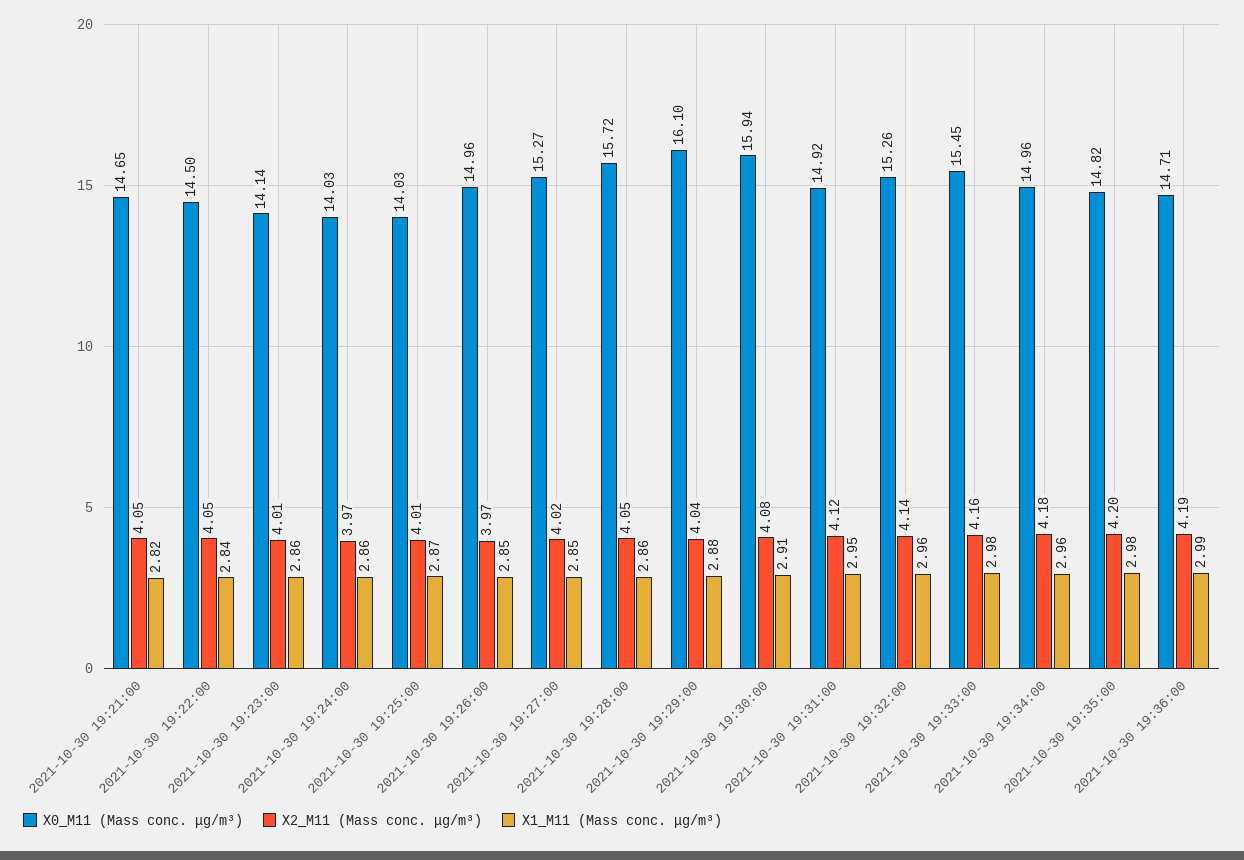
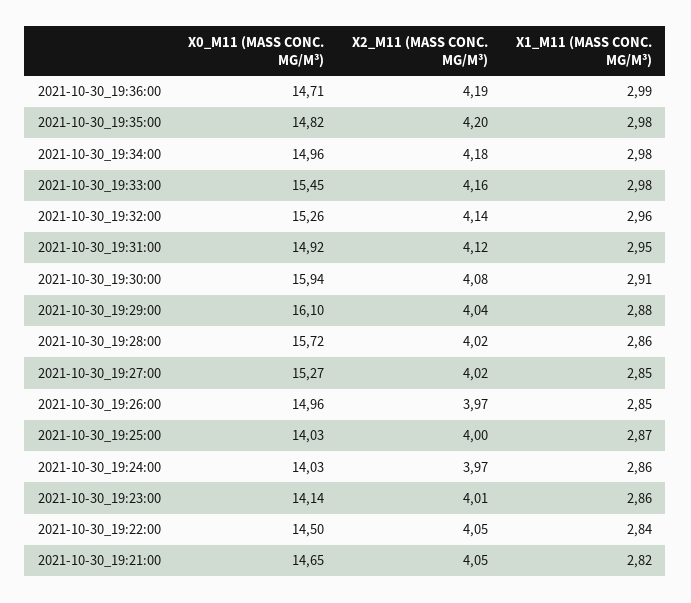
X2_M11 (Mass conc. μg/m³), 2021-10-30 19:25:00: 4.01 -> 4
X2_M11 (Mass conc. μg/m³), 2021-10-30 19:28:00: 4.05 -> 4.02
X1_M11 (Mass conc. μg/m³), 2021-10-30 19:34:00: 2.96 -> 2.98

